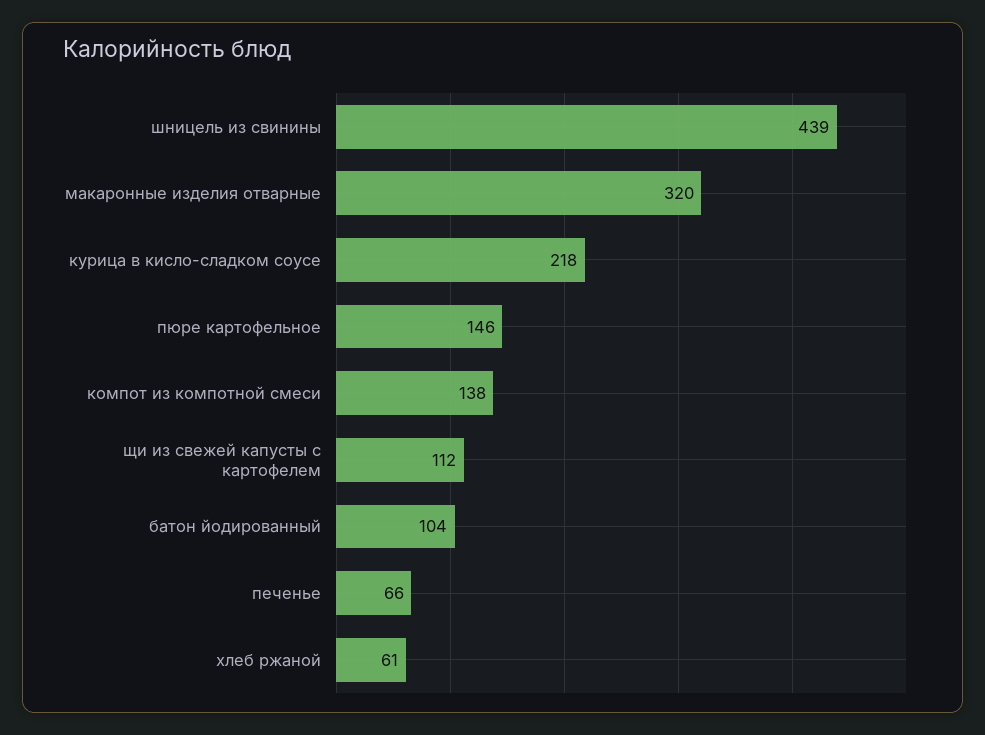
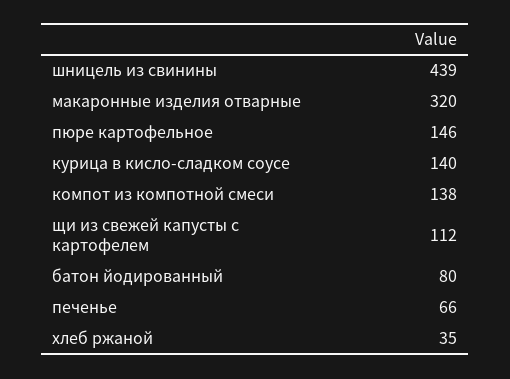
курица в кисло-сладком соусе: 218 -> 140
батон йодированный: 104 -> 80
хлеб ржаной: 61 -> 35

